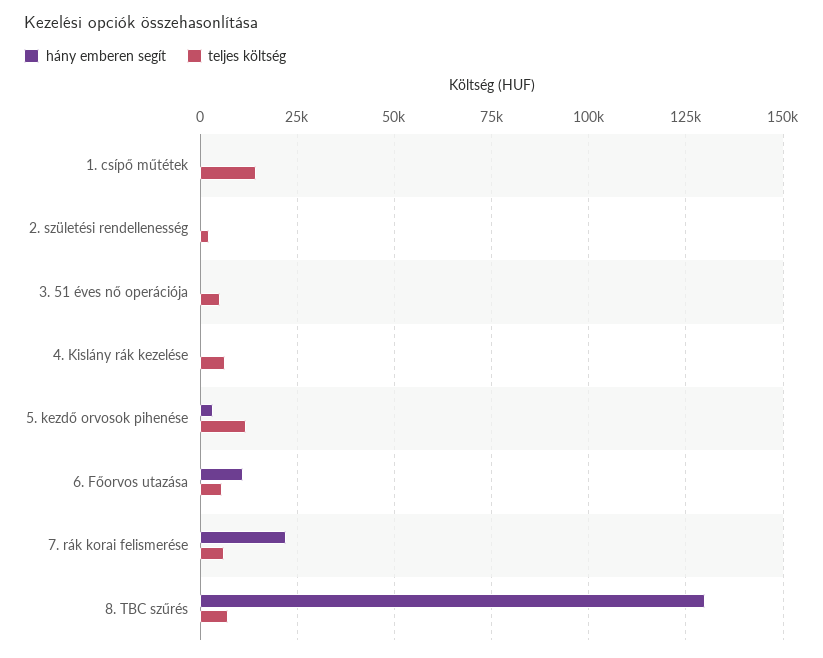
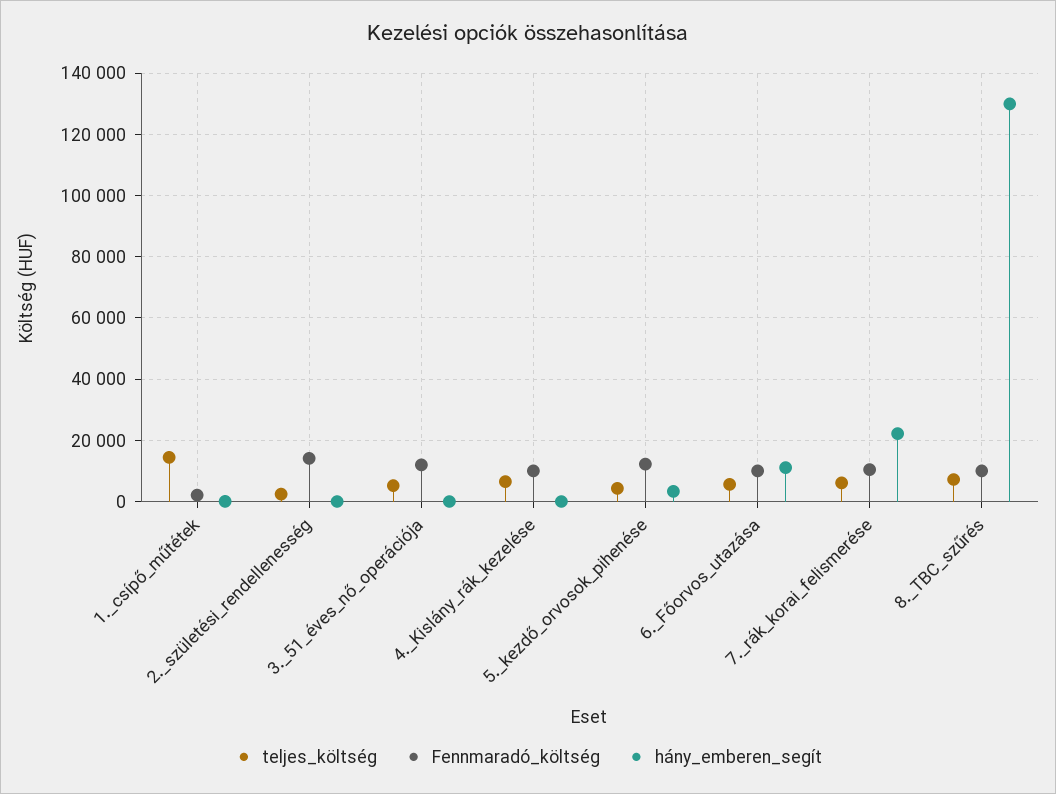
teljes költség, 5. kezdő orvosok pihenése: 12500 -> 4000
Fennmaradó_költség, 1. csípő műtétek: none -> 2000
Fennmaradó_költség, 2. születési rendellenesség: none -> 14000
Fennmaradó_költség, 3. 51 éves nő operációja: none -> 12000
Fennmaradó_költség, 4. Kislány rák kezelése: none -> 10000
Fennmaradó_költség, 5. kezdő orvosok pihenése: none -> 12000
Fennmaradó_költség, 6. Főorvos utazása: none -> 10000
Fennmaradó_költség, 7. rák korai felismerése: none -> 10000
Fennmaradó_költség, 8. TBC szűrés: none -> 10000

